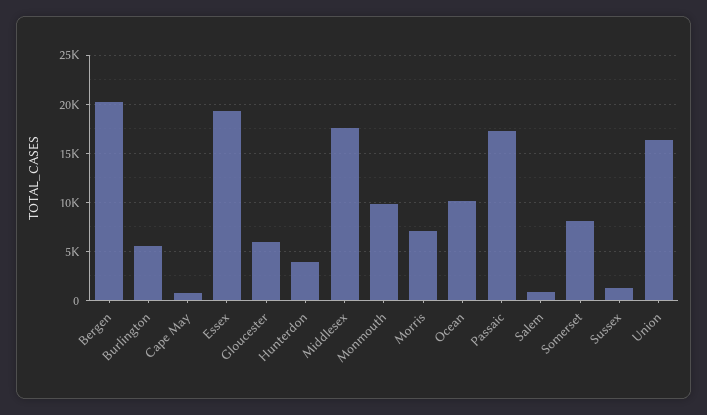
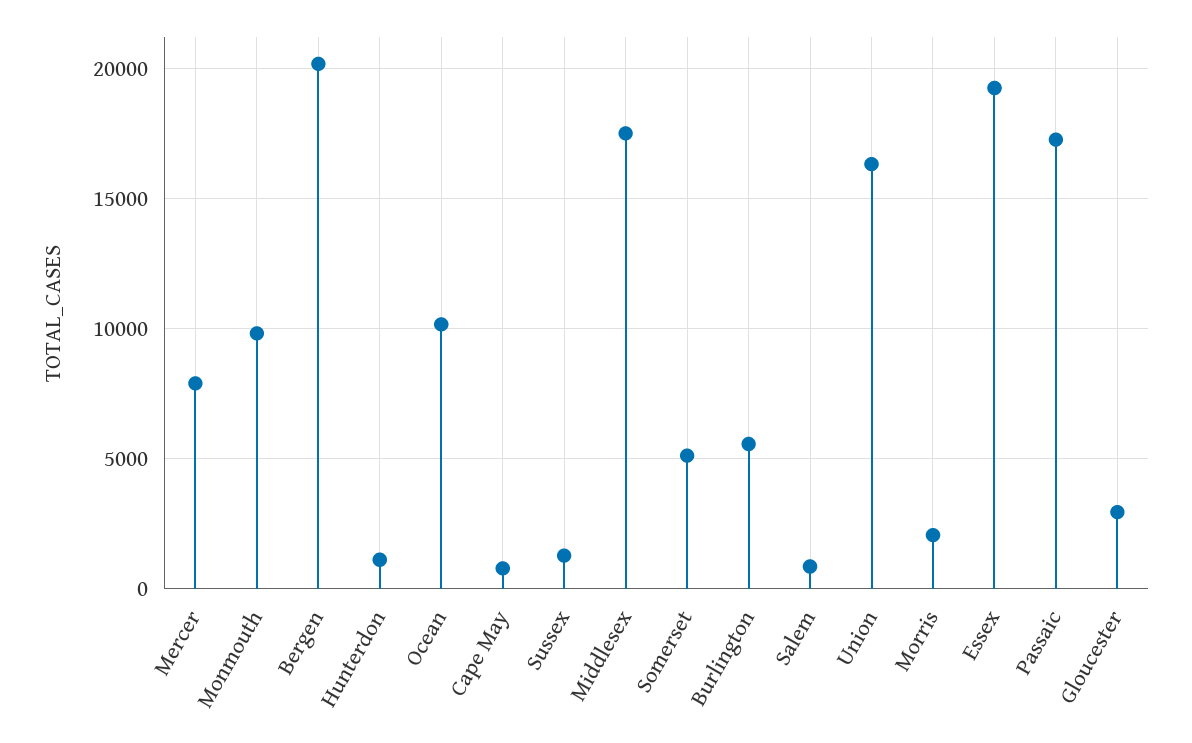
Gloucester: 6000 -> 3000
Hunterdon: 4000 -> 1000
Morris: 7000 -> 2000
Somerset: 8000 -> 5000
Mercer: none -> 8000

